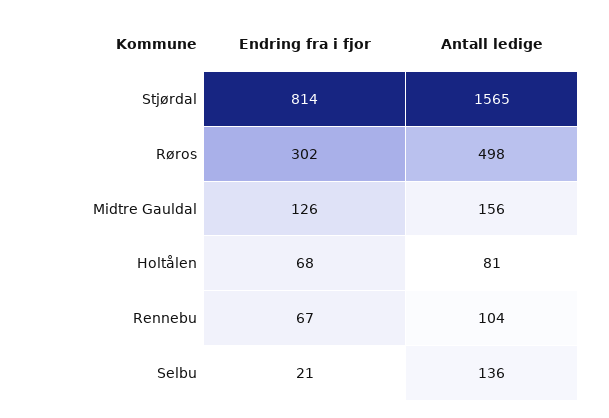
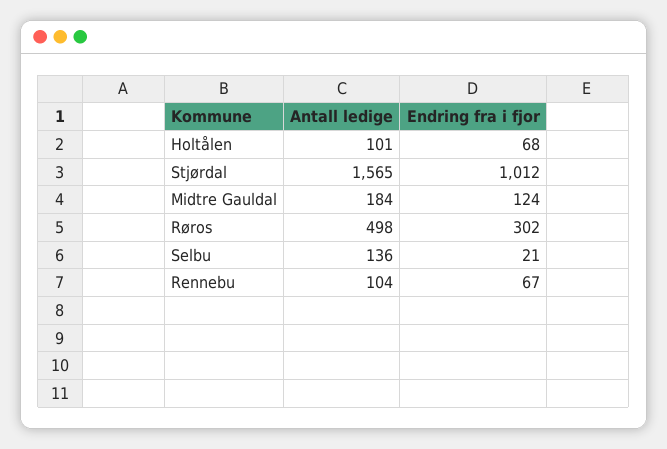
Endring fra i fjor, Stjørdal: 814 -> 1012
Endring fra i fjor, Midtre Gauldal: 126 -> 124
Antall ledige, Midtre Gauldal: 156 -> 184
Antall ledige, Holtålen: 81 -> 101

